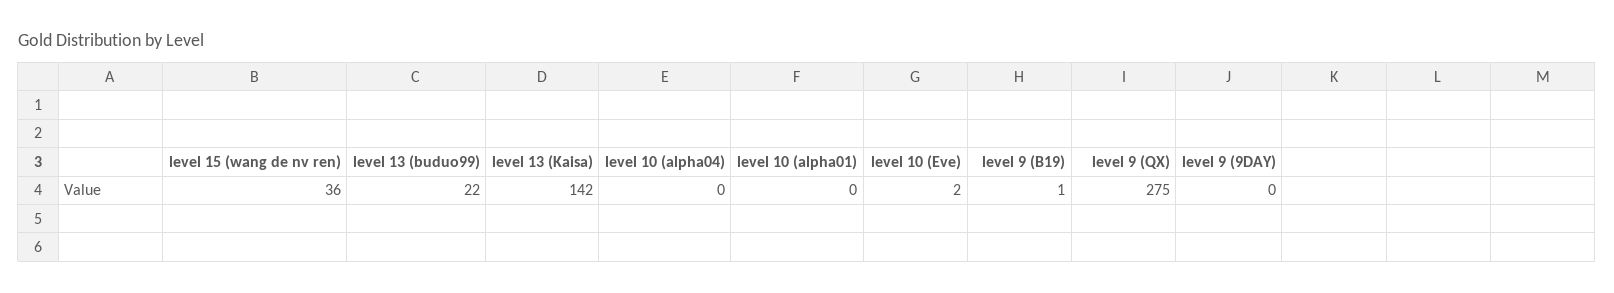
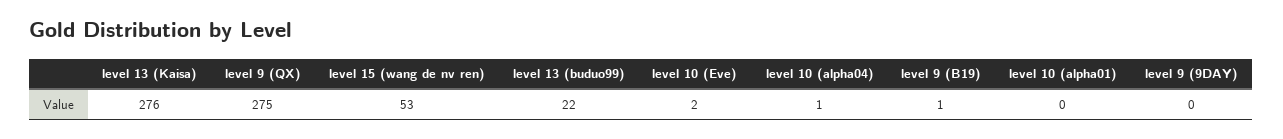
level 15 (wang de nv ren): 36 -> 53
level 13 (Kaisa): 142 -> 276
level 10 (alpha04): 0 -> 1

